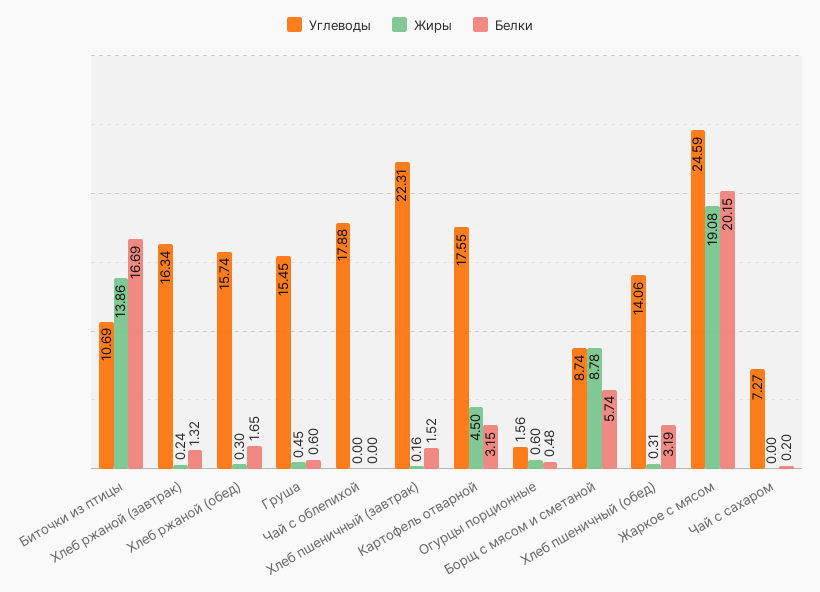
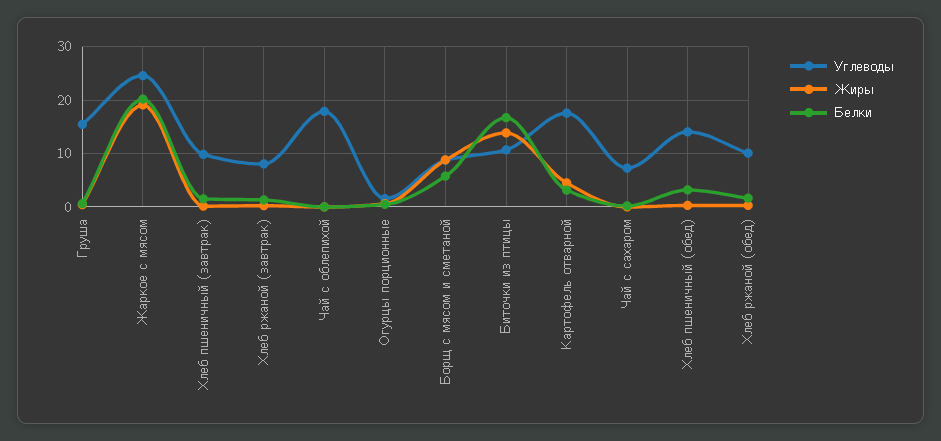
Углеводы, Хлеб ржаной (завтрак): 16.34 -> 8
Углеводы, Хлеб ржаной (обед): 15.74 -> 10
Углеводы, Хлеб пшеничный (завтрак): 22.31 -> 10

